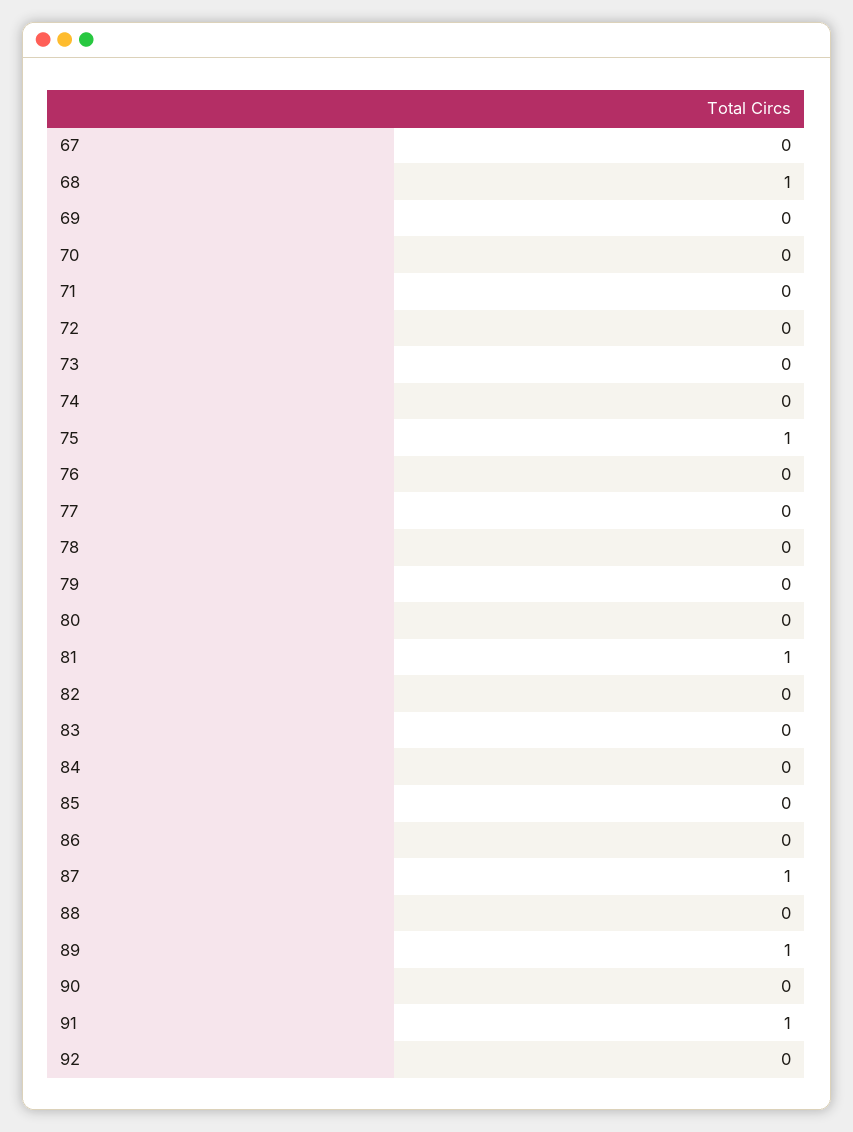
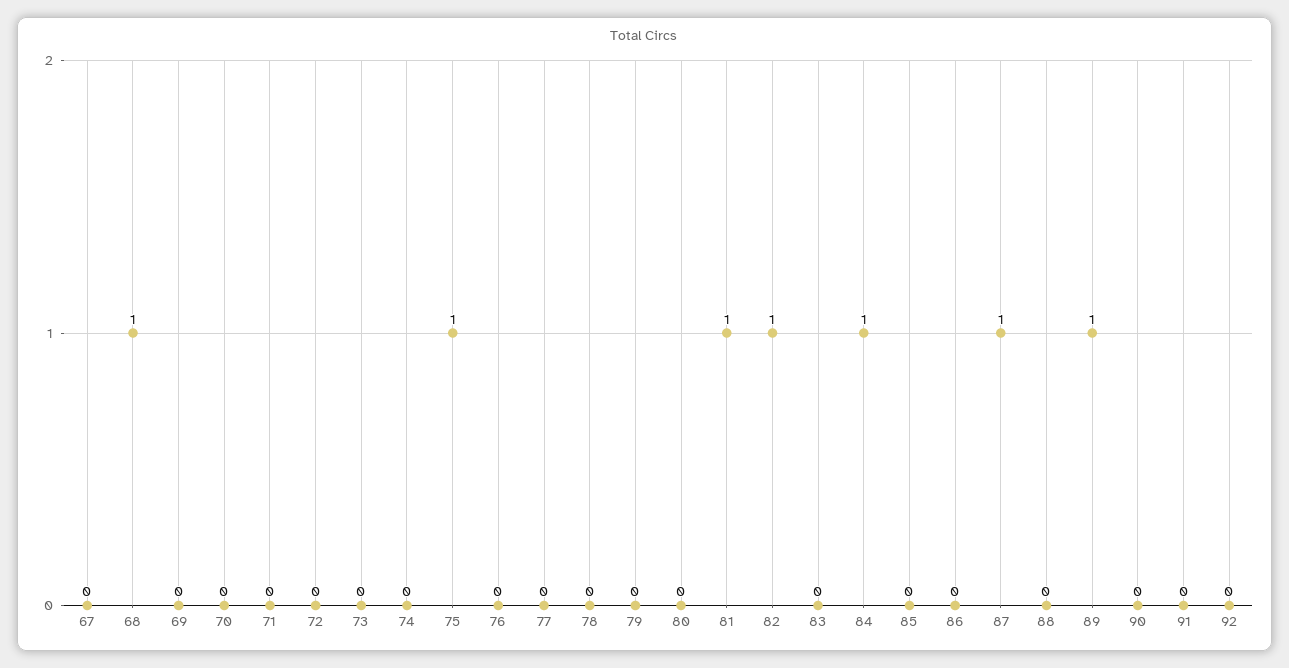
82: 0 -> 1
84: 0 -> 1
91: 1 -> 0

